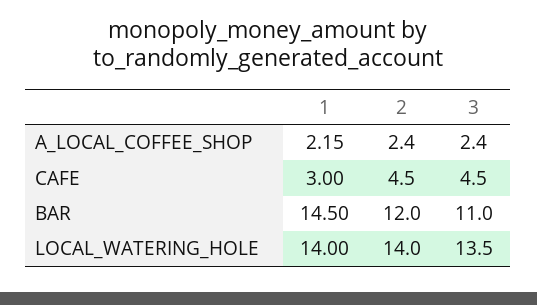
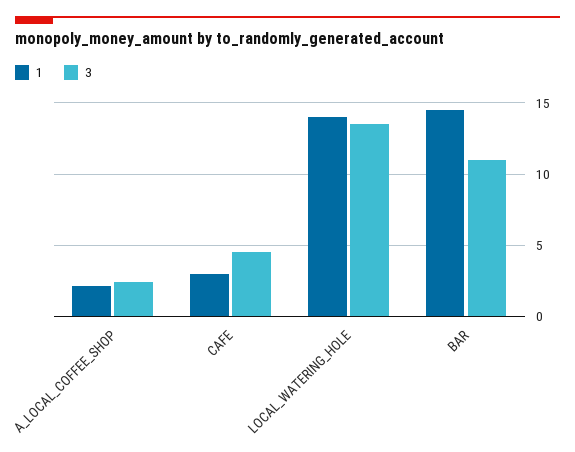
2, A_LOCAL_COFFEE_SHOP: 2.4 -> none
2, CAFE: 4.5 -> none
2, BAR: 12 -> none
2, LOCAL_WATERING_HOLE: 14 -> none

